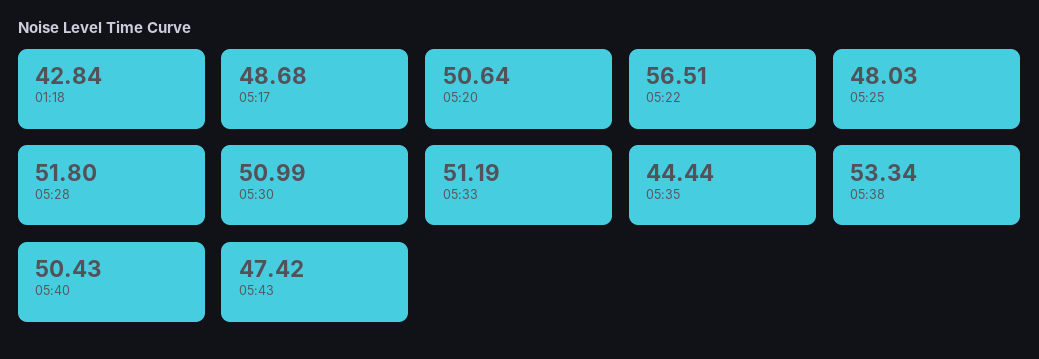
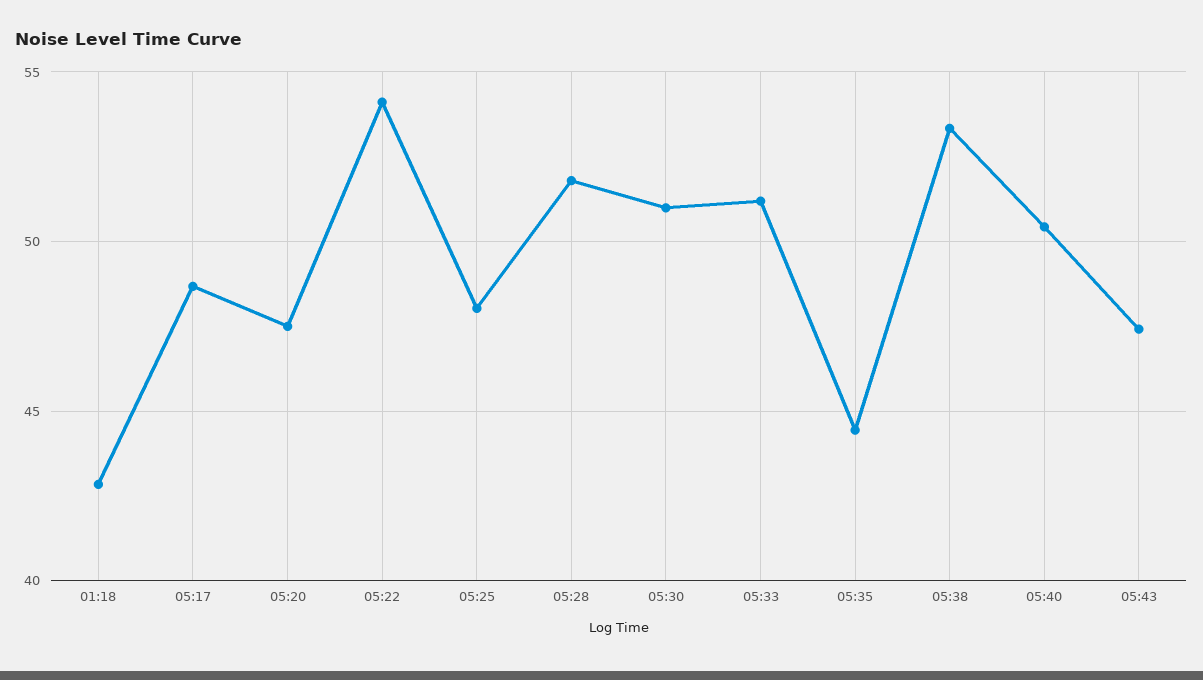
05:20: 50.64 -> 47.5
05:22: 56.51 -> 54

